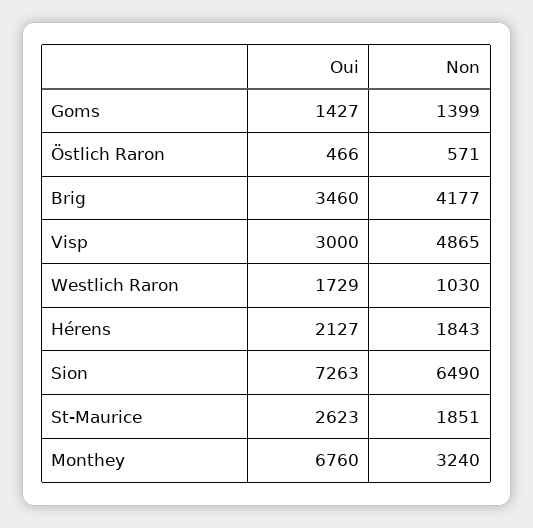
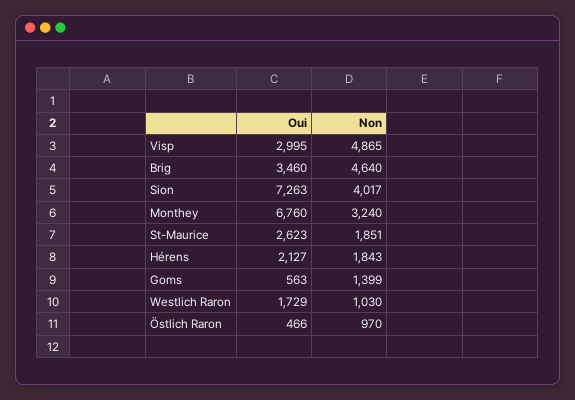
Oui, Goms: 1427 -> 563
Non, Östlich Raron: 571 -> 970
Non, Brig: 4177 -> 4640
Oui, Visp: 3000 -> 2995
Non, Sion: 6490 -> 4017

